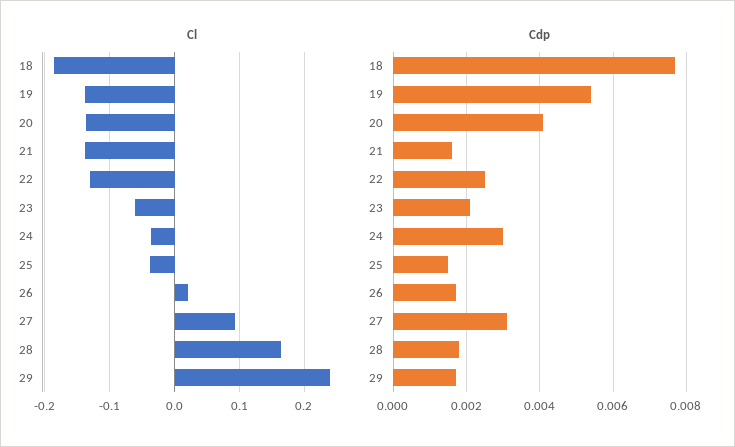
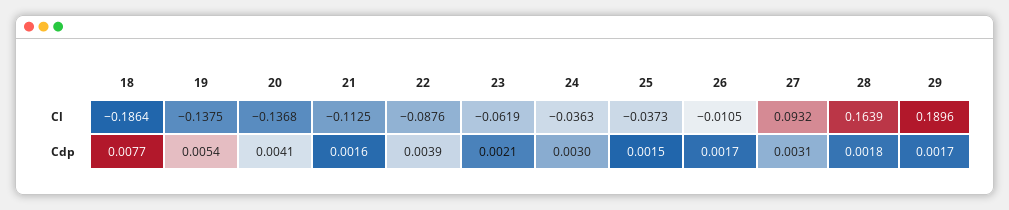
Cl, 21: -0.14 -> -0.1125
Cl, 22: -0.13 -> -0.0876
Cl, 26: 0.02 -> -0.0105
Cl, 29: 0.24 -> 0.1896
Cdp, 22: 0.0025 -> 0.0039

